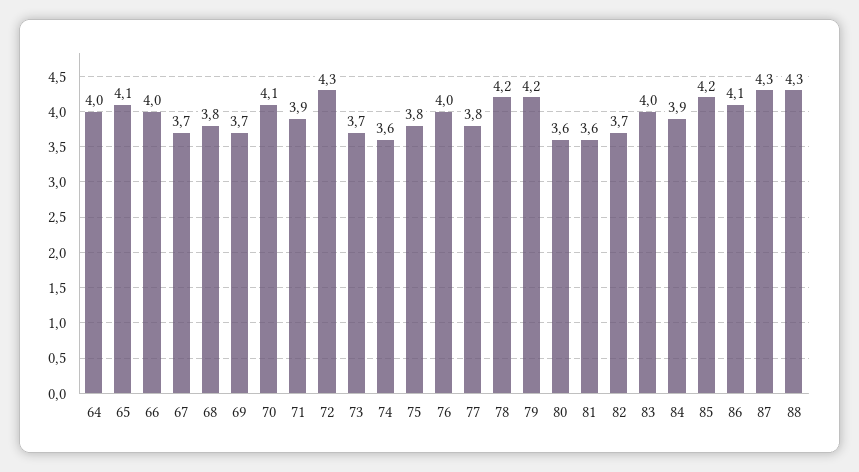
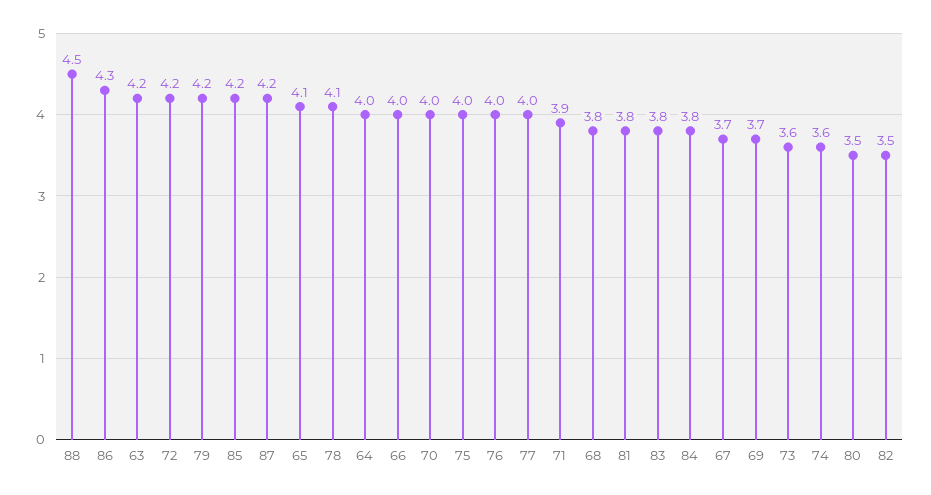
70: 4.1 -> 4
72: 4.3 -> 4.2
73: 3.7 -> 3.6
75: 3.8 -> 4
77: 3.8 -> 4
78: 4.2 -> 4.1
80: 3.6 -> 3.5
81: 3.6 -> 3.8
82: 3.7 -> 3.5
83: 4 -> 3.8
84: 3.9 -> 3.8
86: 4.1 -> 4.3
87: 4.3 -> 4.2
88: 4.3 -> 4.5
63: none -> 4.2

